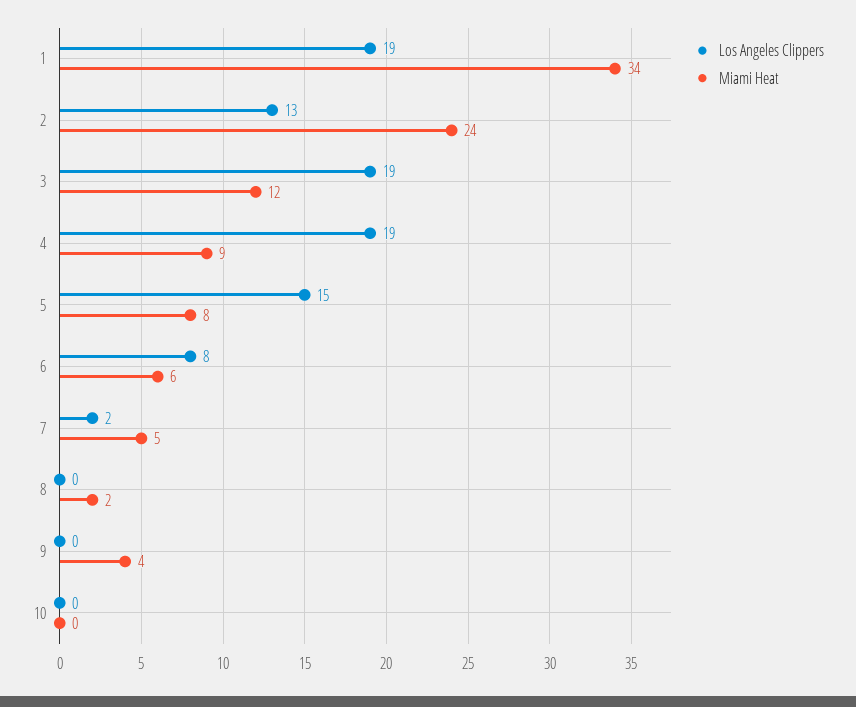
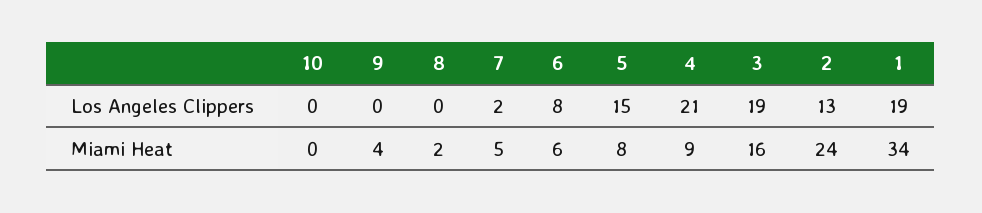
Miami Heat, 3: 12 -> 16
Los Angeles Clippers, 4: 19 -> 21

